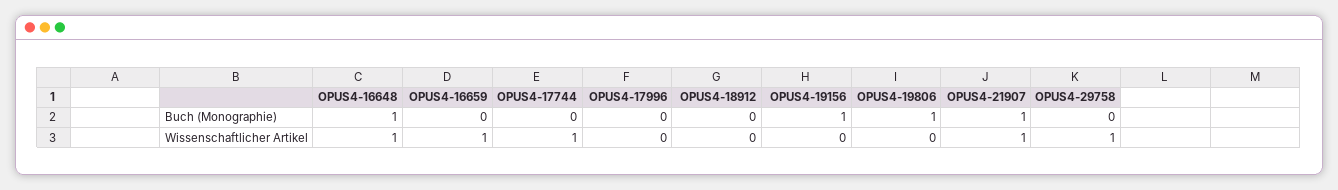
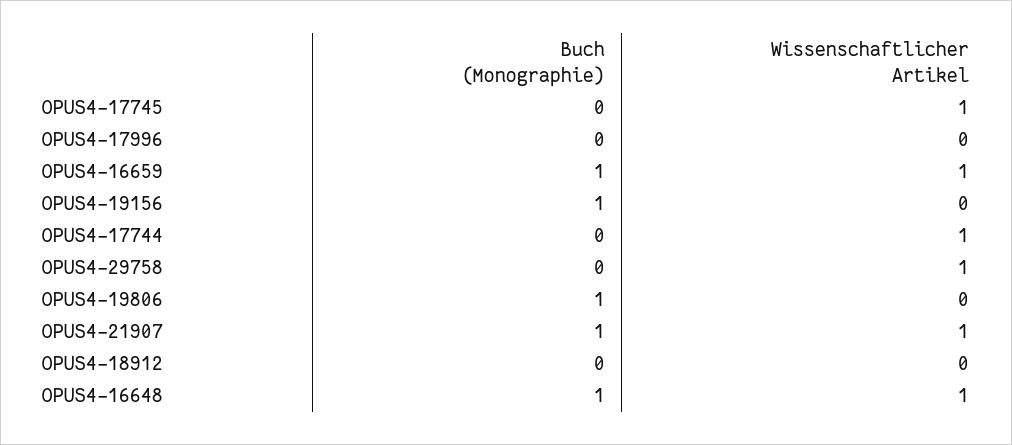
OPUS4-16659, Buch (Monographie): 0 -> 1
OPUS4-17745, Buch (Monographie): none -> 0
OPUS4-17745, Wissenschaftlicher Artikel: none -> 1

